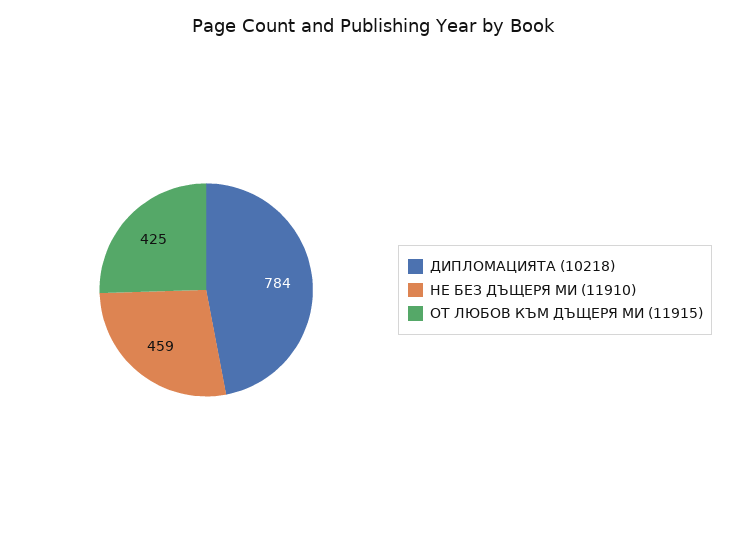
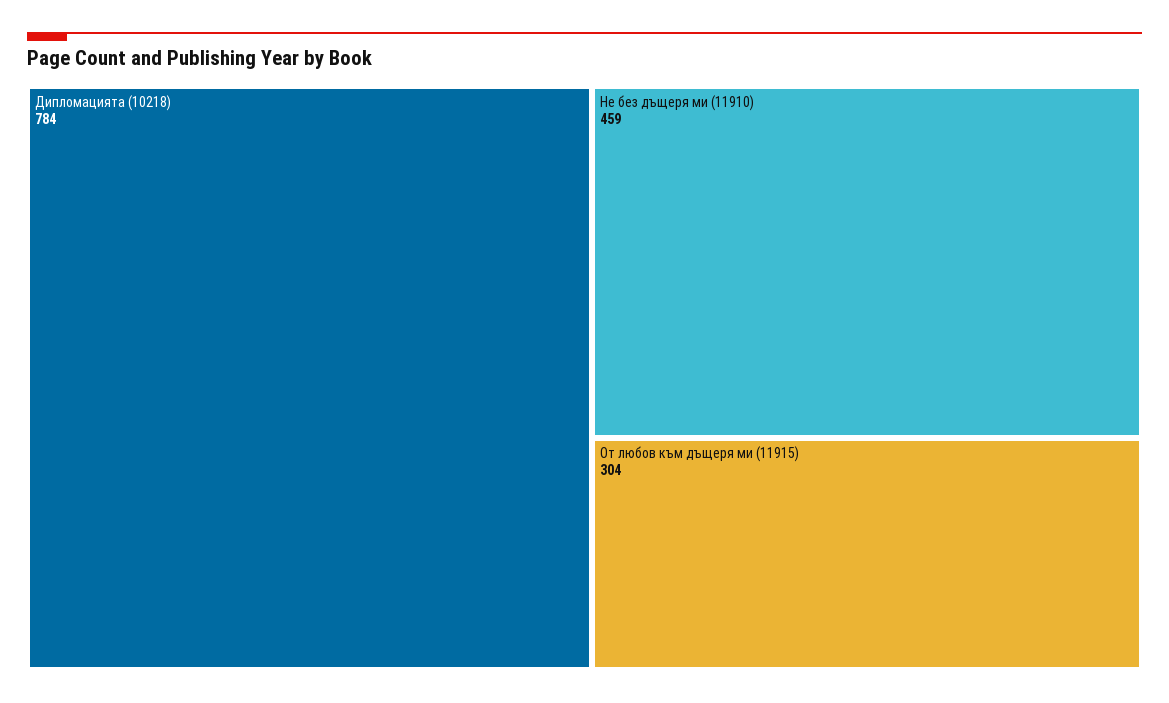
ОТ ЛЮБОВ КЪМ ДЪЩЕРЯ МИ (11915): 425 -> 304

